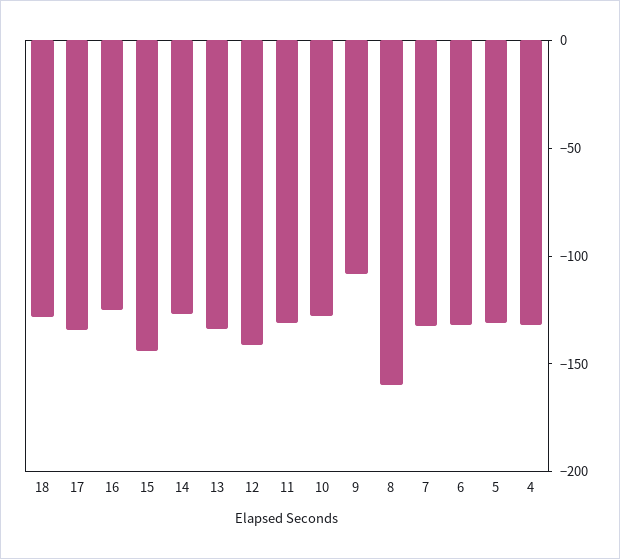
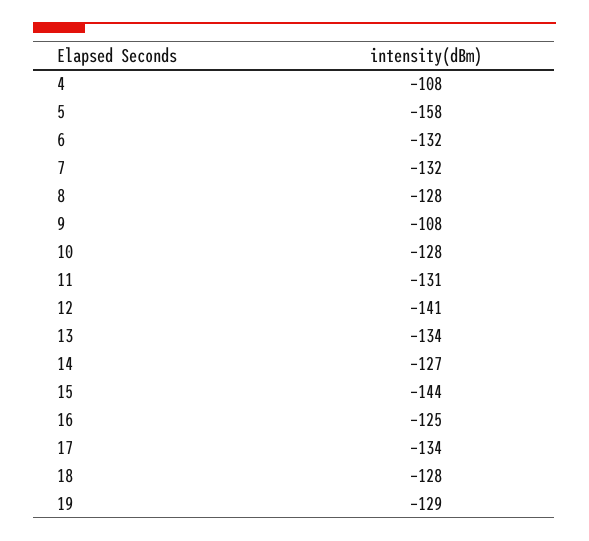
8: -160 -> -128
5: -130 -> -158
4: -130 -> -108
19: none -> -129

